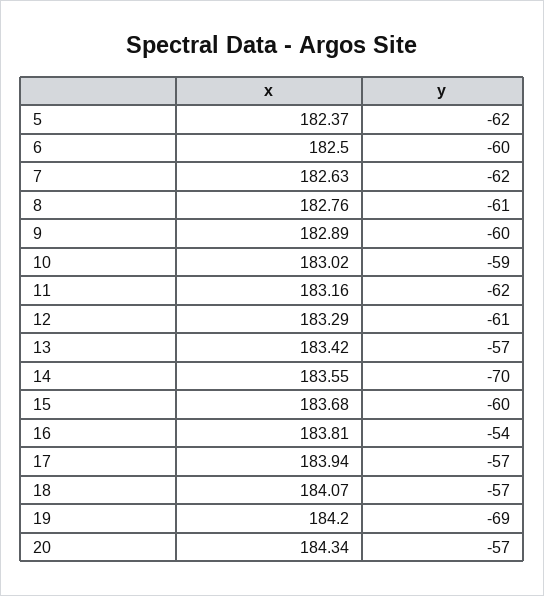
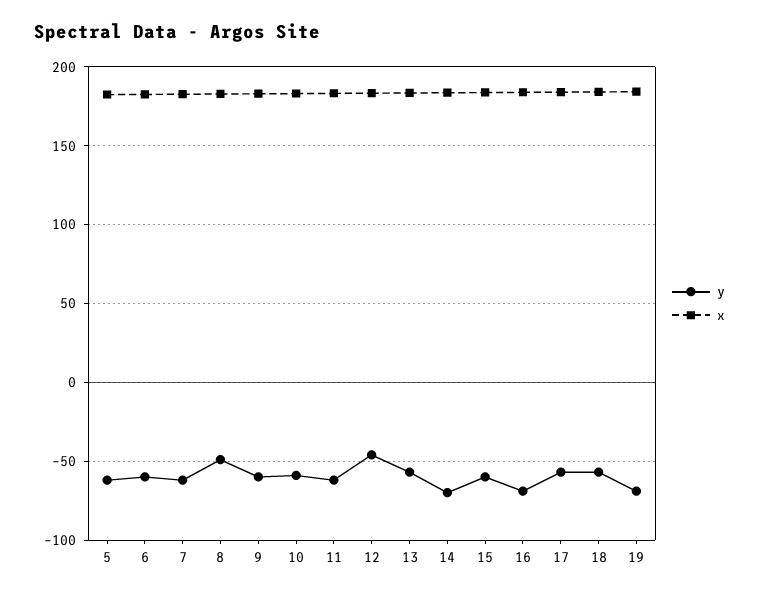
y, 8: -61 -> -50
y, 12: -61 -> -45
y, 16: -54 -> -70
x, 20: 184.34 -> none
y, 20: -57 -> none

